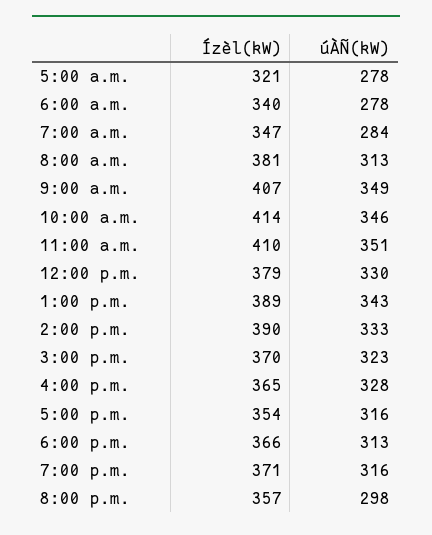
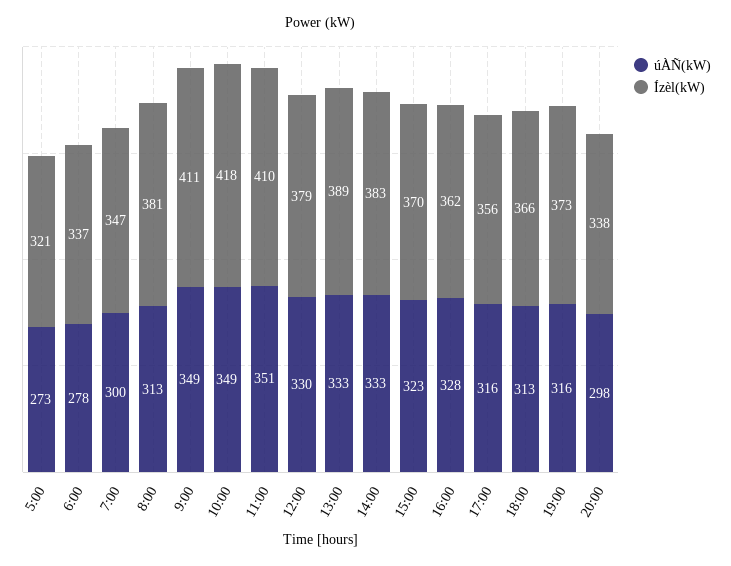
úÀÑ(kW), 5:00 a.m.: 278 -> 273
Ízèl(kW), 6:00 a.m.: 340 -> 337
úÀÑ(kW), 7:00 a.m.: 284 -> 300
Ízèl(kW), 9:00 a.m.: 407 -> 411
Ízèl(kW), 10:00 a.m.: 414 -> 418
úÀÑ(kW), 10:00 a.m.: 346 -> 349
úÀÑ(kW), 1:00 p.m.: 343 -> 333
Ízèl(kW), 2:00 p.m.: 390 -> 383
Ízèl(kW), 4:00 p.m.: 365 -> 362
Ízèl(kW), 5:00 p.m.: 354 -> 356
Ízèl(kW), 7:00 p.m.: 371 -> 373
Ízèl(kW), 8:00 p.m.: 357 -> 338

